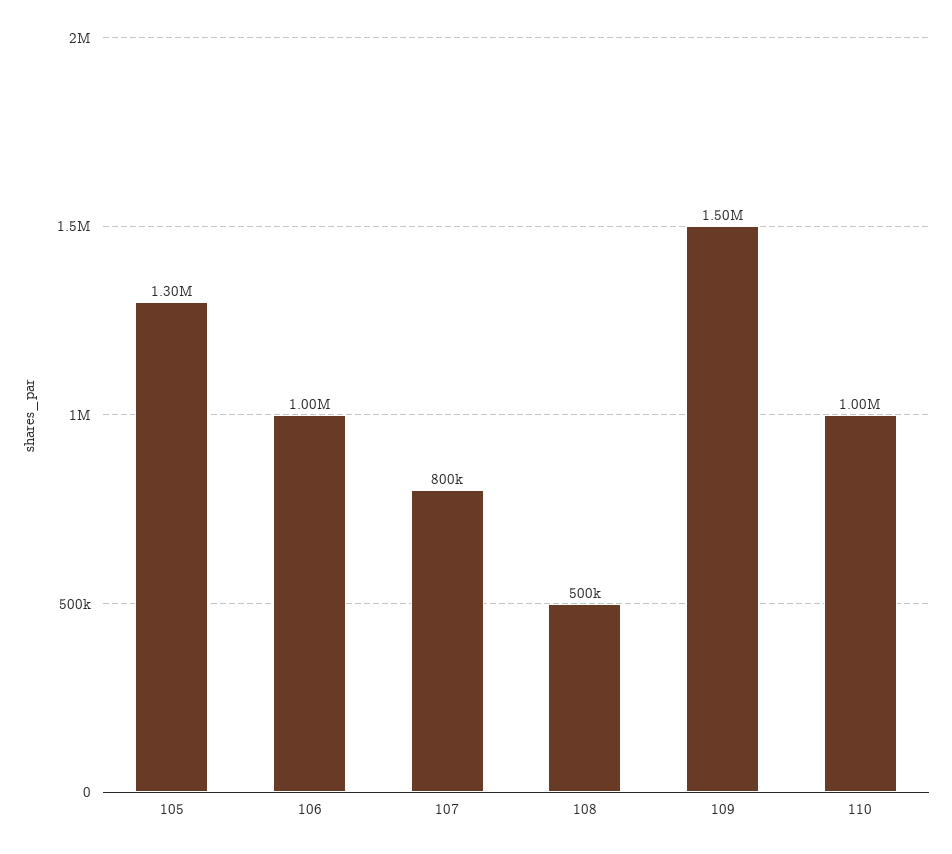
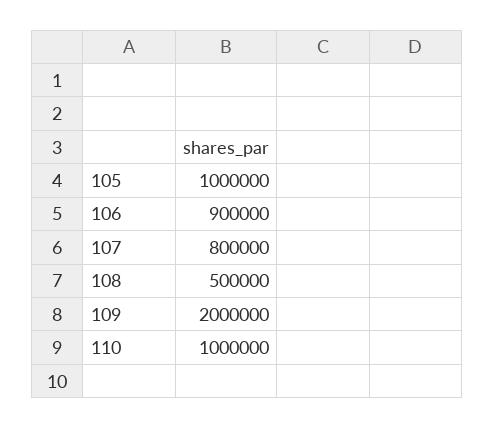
105: 1300000 -> 1000000
106: 1000000 -> 900000
109: 1500000 -> 2000000

